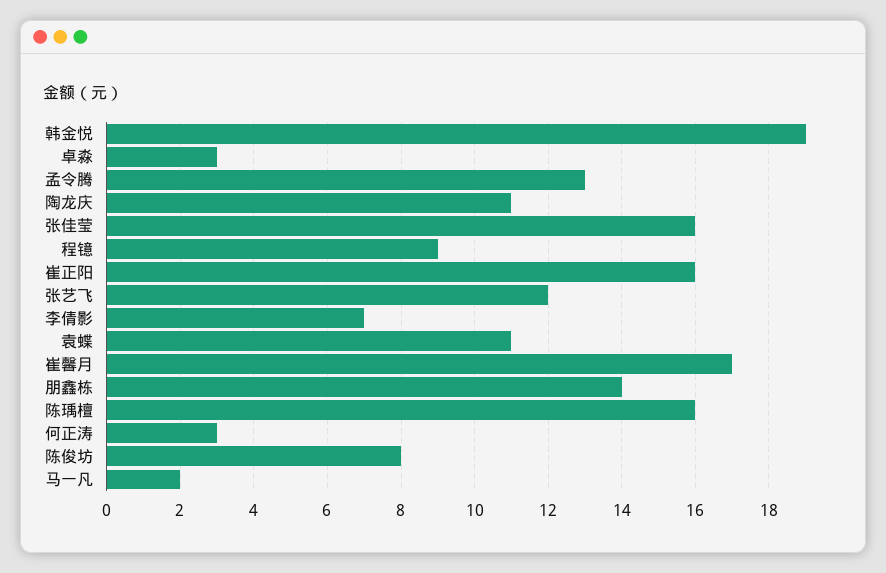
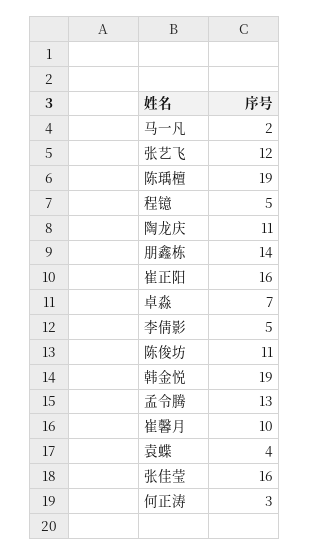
卓淼: 3 -> 7
程镱: 9 -> 5
李倩影: 7 -> 5
袁蝶: 11 -> 4
崔馨月: 17 -> 10
陈瑀檀: 16 -> 19
陈俊坊: 8 -> 11

